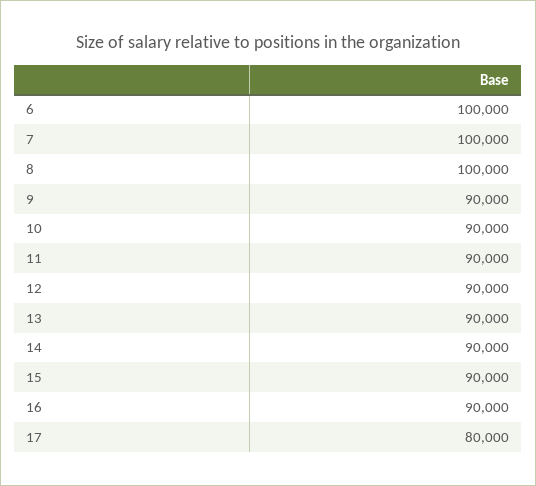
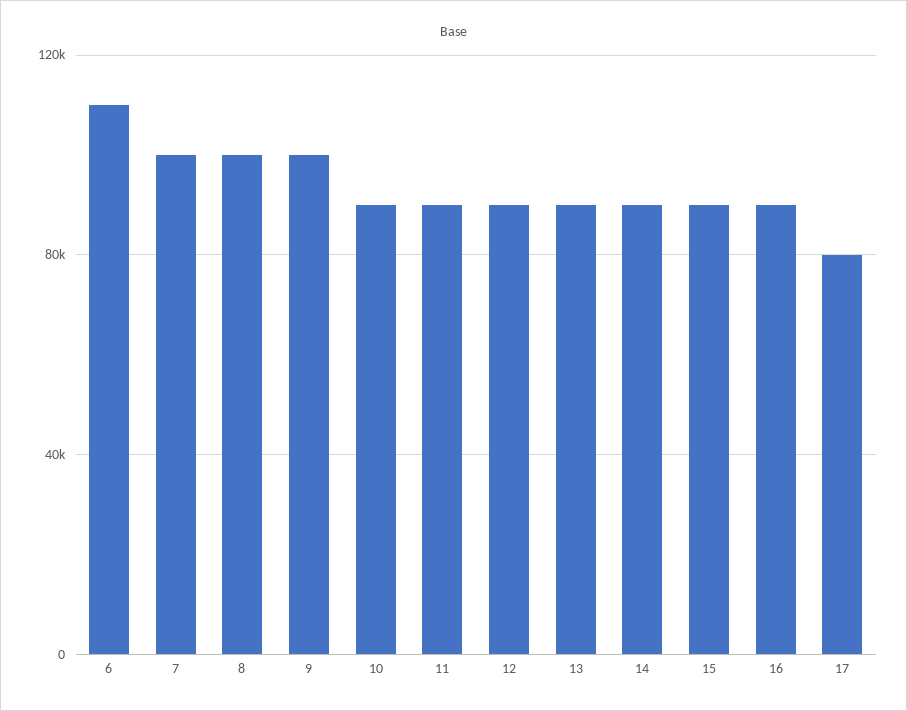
6: 100000 -> 110000
9: 90000 -> 100000

